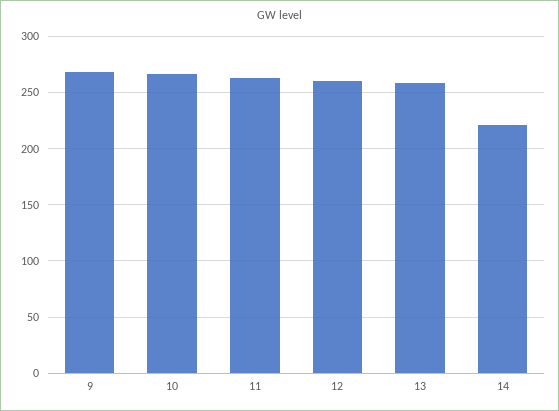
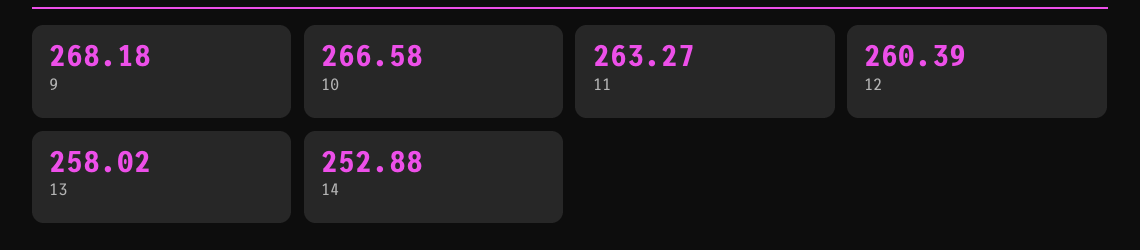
14: 220 -> 252.88

